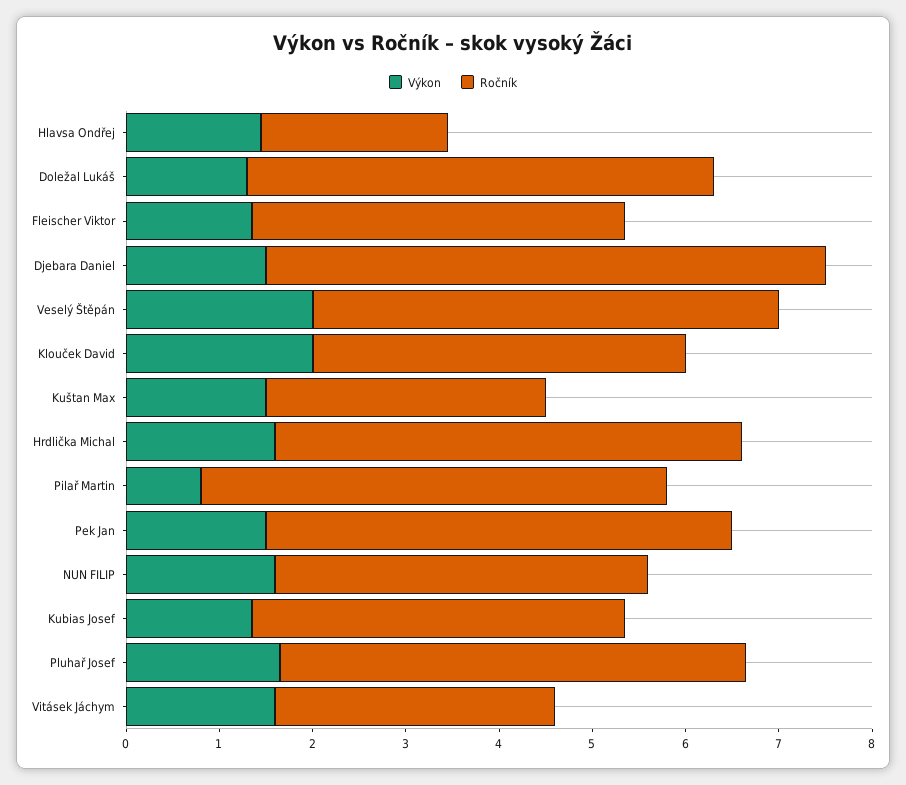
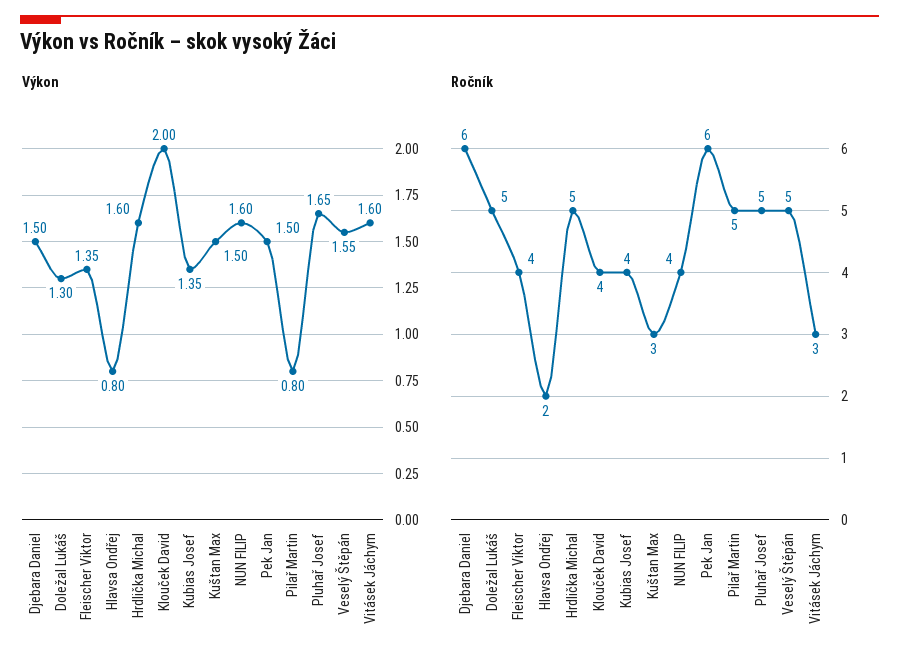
Výkon, Hlavsa Ondřej: 1.4 -> 0.8
Výkon, Veselý Štěpán: 2 -> 1.55
Ročník, Pek Jan: 5 -> 6

